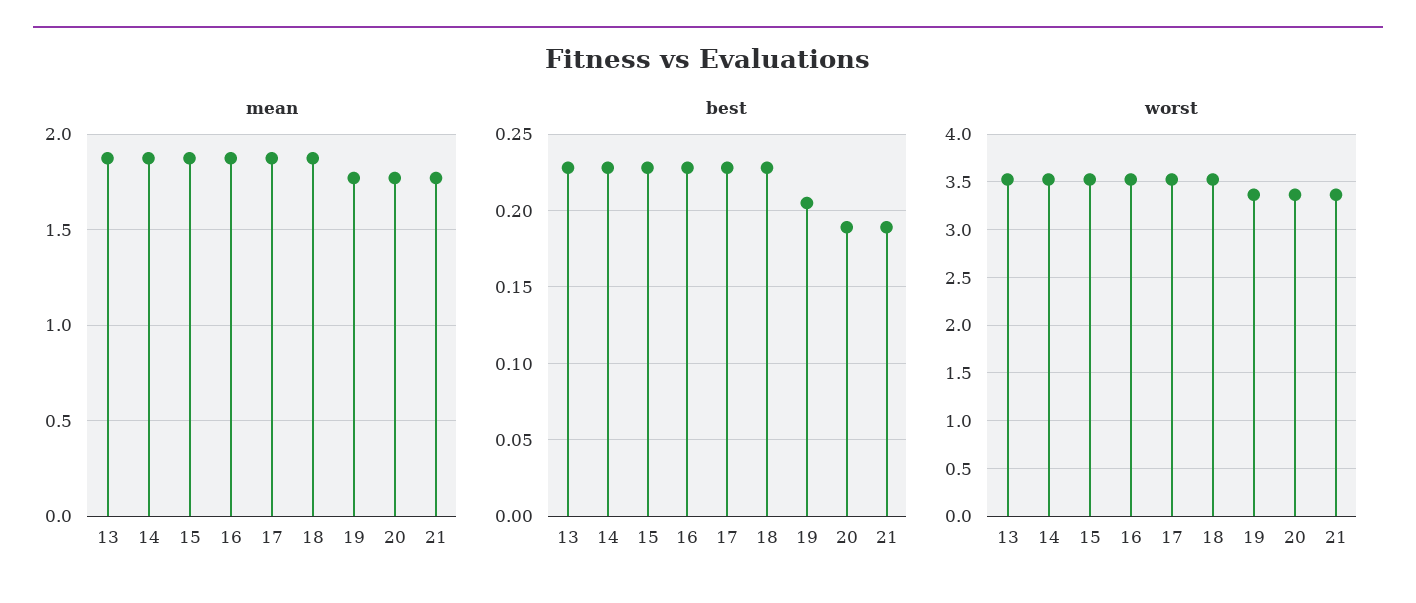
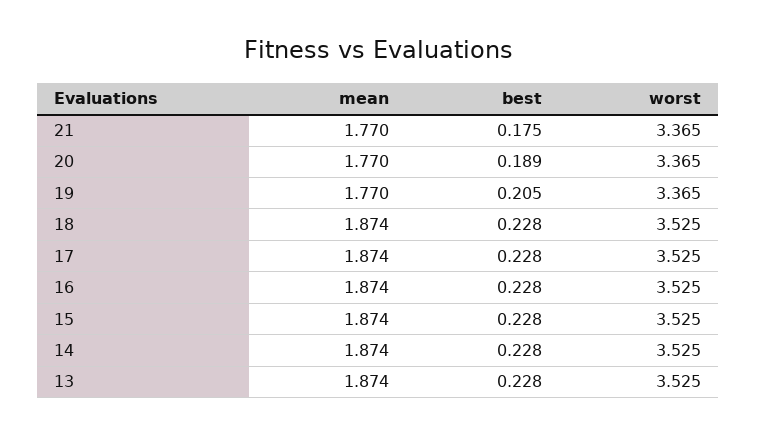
best, 21: 0.19 -> 0.175

